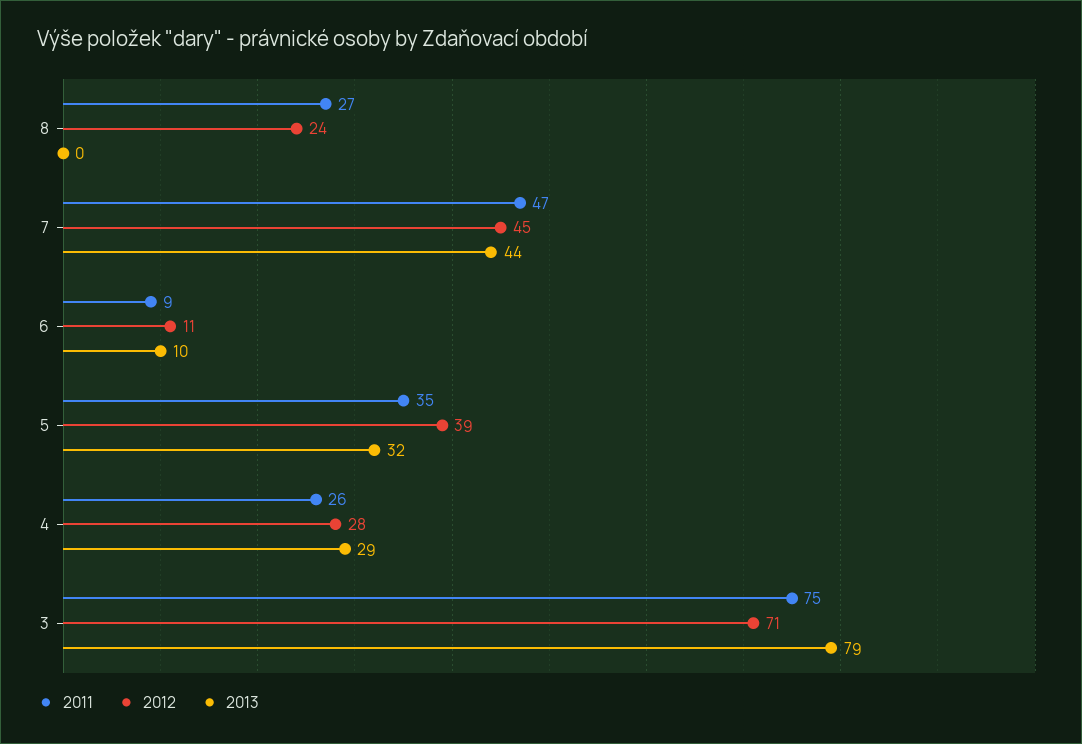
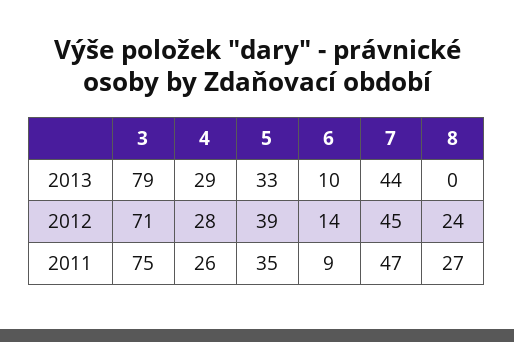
2012, 6: 11 -> 14
2013, 5: 32 -> 33

